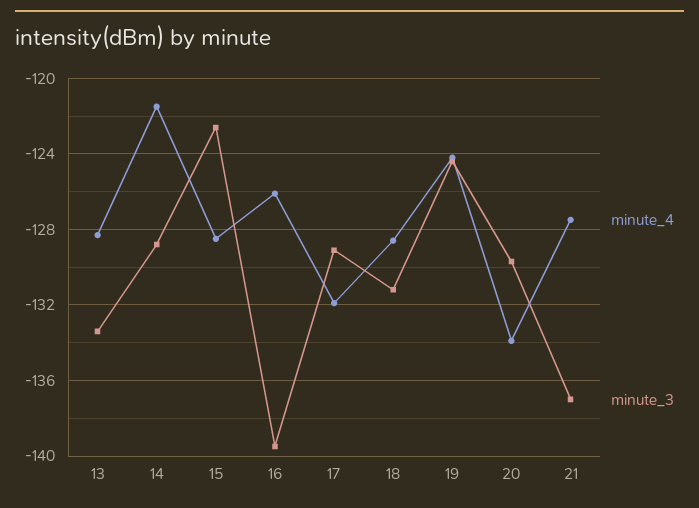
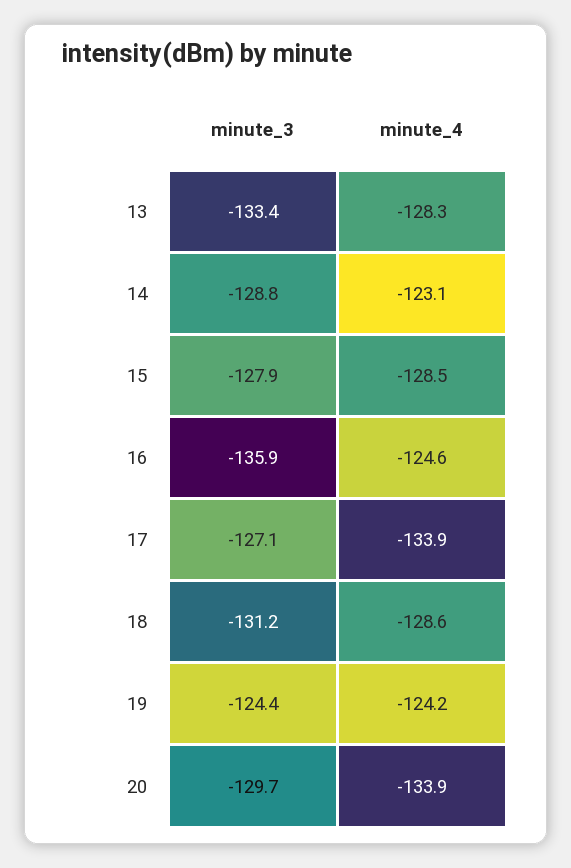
minute_4, 14: -121.5 -> -123.1
minute_3, 15: -122.5 -> -127.9
minute_4, 16: -126 -> -124.6
minute_3, 16: -139.5 -> -135.9
minute_4, 17: -132 -> -133.9
minute_3, 17: -129 -> -127.1
minute_4, 21: -127.5 -> none
minute_3, 21: -137 -> none

